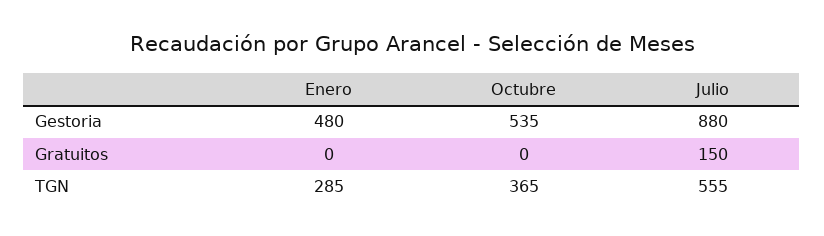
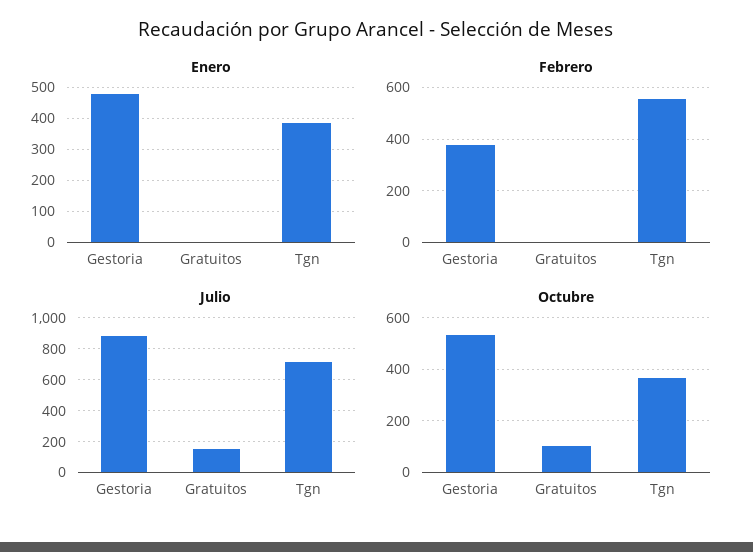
Octubre, Gratuitos: 0 -> 100
Enero, TGN: 285 -> 380
Julio, TGN: 555 -> 700
Febrero, Gestoria: none -> 375
Febrero, Gratuitos: none -> 0
Febrero, TGN: none -> 550

